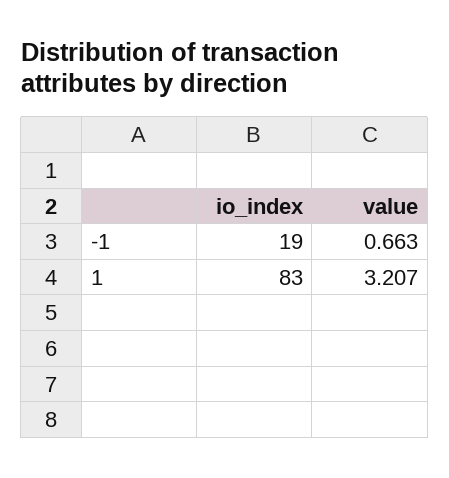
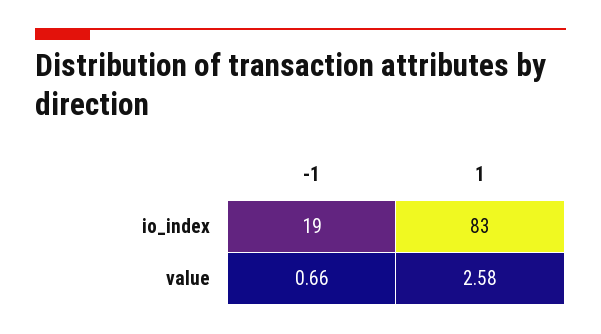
value, 1: 3.207 -> 2.58

